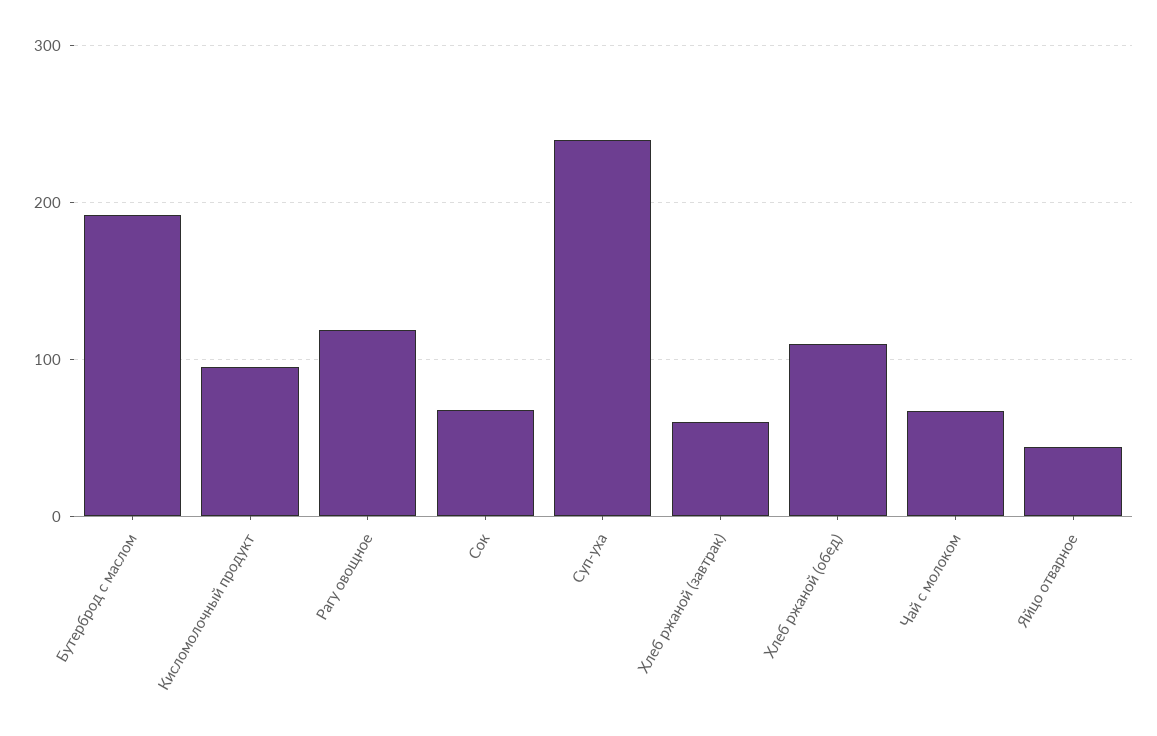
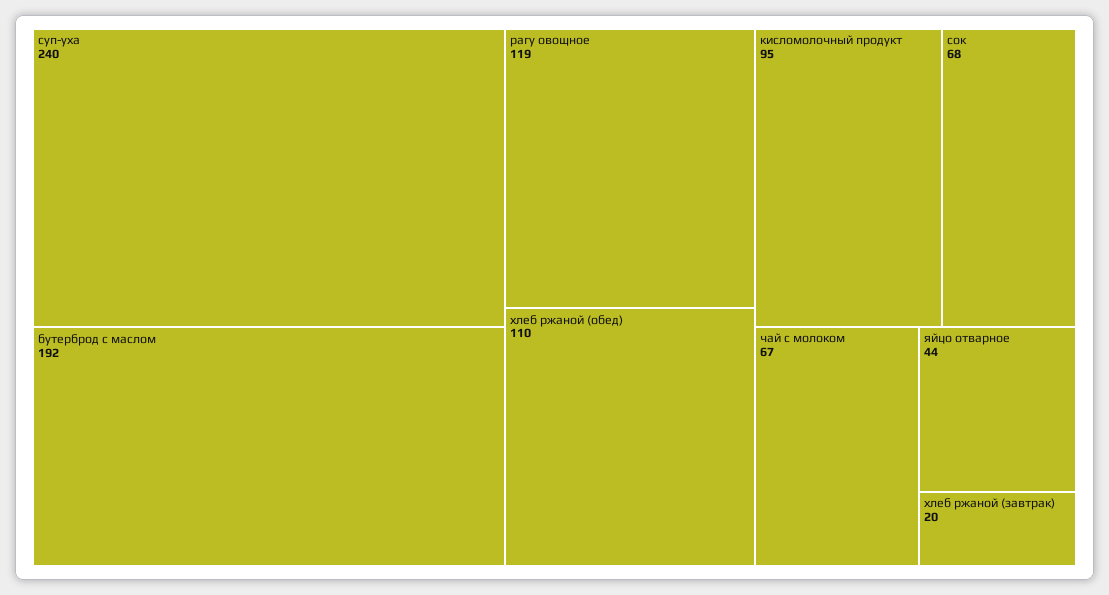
Хлеб ржаной (завтрак): 60 -> 20

